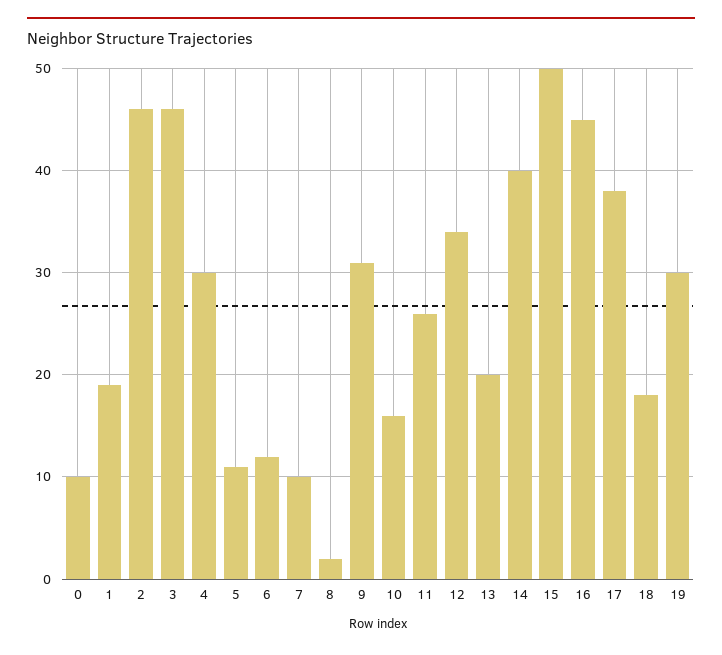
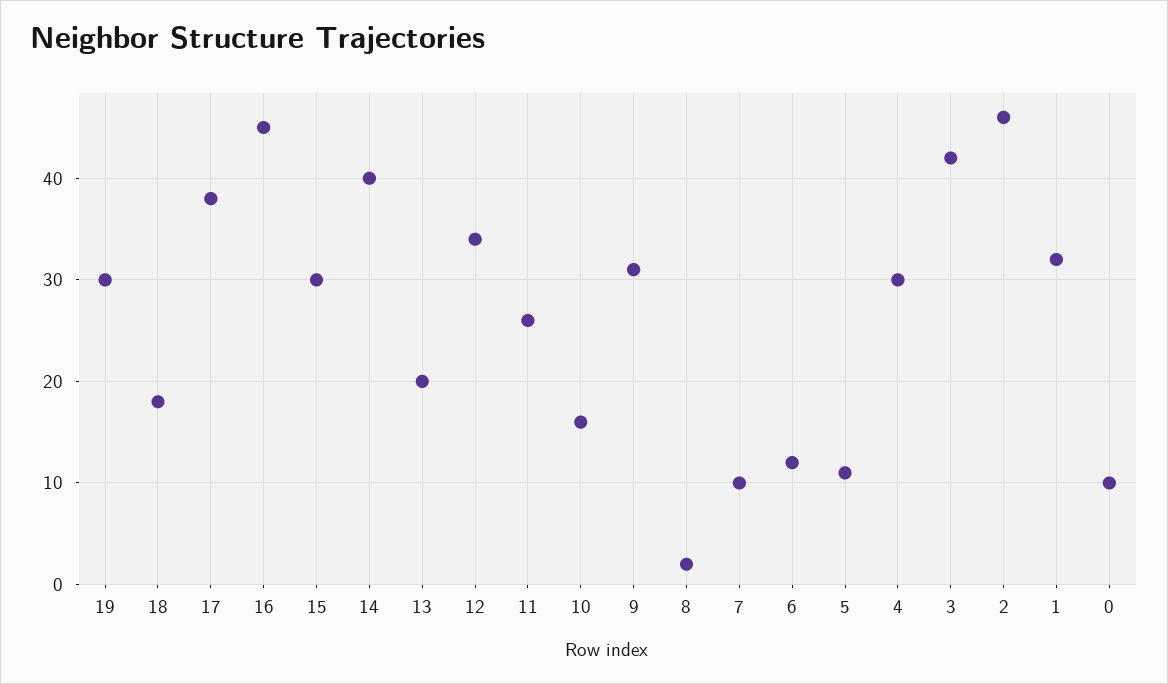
1: 19 -> 32
3: 46 -> 42
15: 50 -> 30

